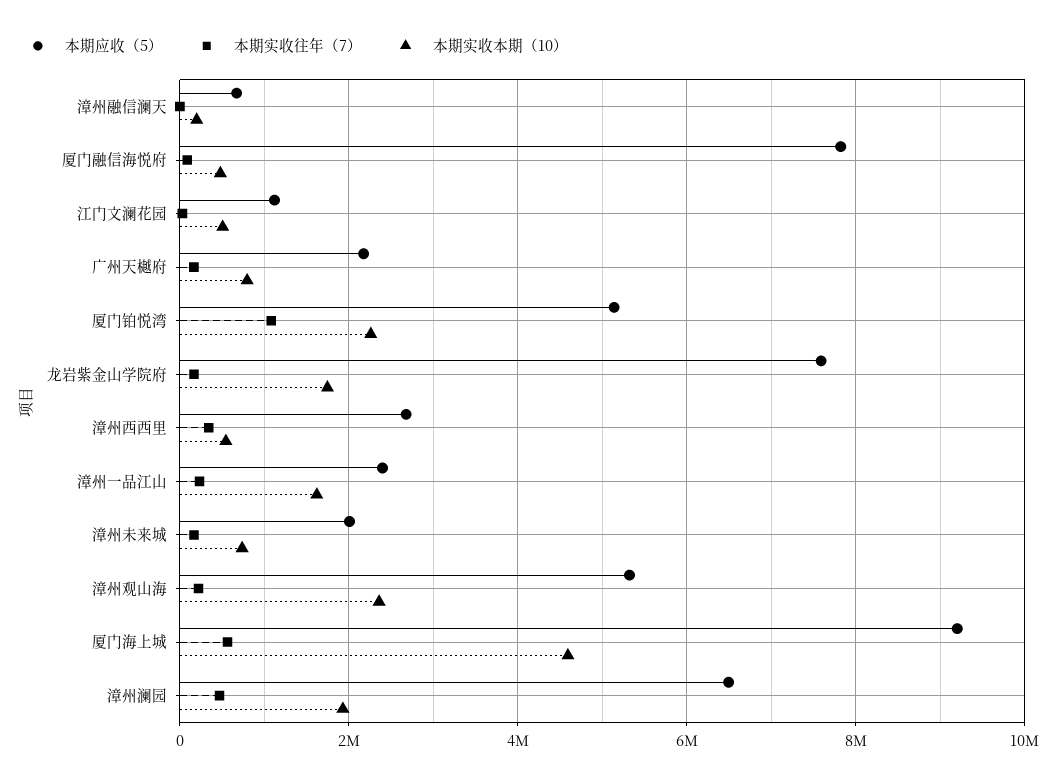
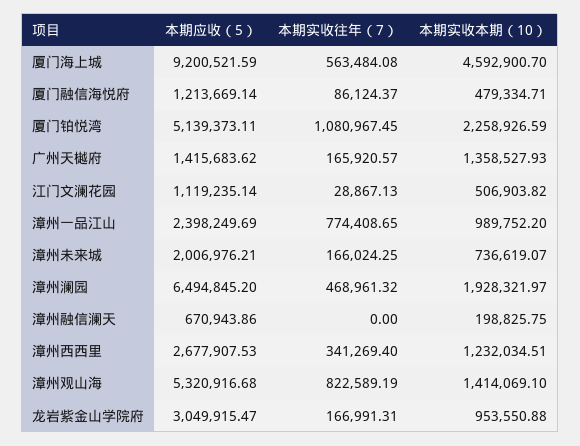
本期应收（5）, 厦门融信海悦府: 7800000 -> 1213669.14
本期应收（5）, 广州天樾府: 2200000 -> 1415683.62
本期实收本期（10）, 广州天樾府: 800000 -> 1358527.93
本期应收（5）, 龙岩紫金山学院府: 7600000 -> 3049915.47
本期实收本期（10）, 龙岩紫金山学院府: 1800000 -> 953550.88
本期实收本期（10）, 漳州西西里: 600000 -> 1232034.51
本期实收往年（7）, 漳州一品江山: 200000 -> 774408.65
本期实收本期（10）, 漳州一品江山: 1600000 -> 989752.2
本期实收往年（7）, 漳州观山海: 200000 -> 822589.19
本期实收本期（10）, 漳州观山海: 2400000 -> 1414069.1

